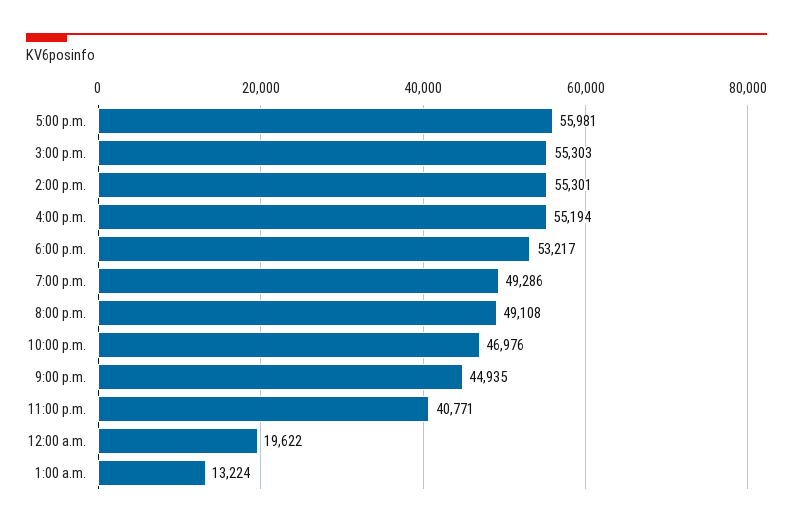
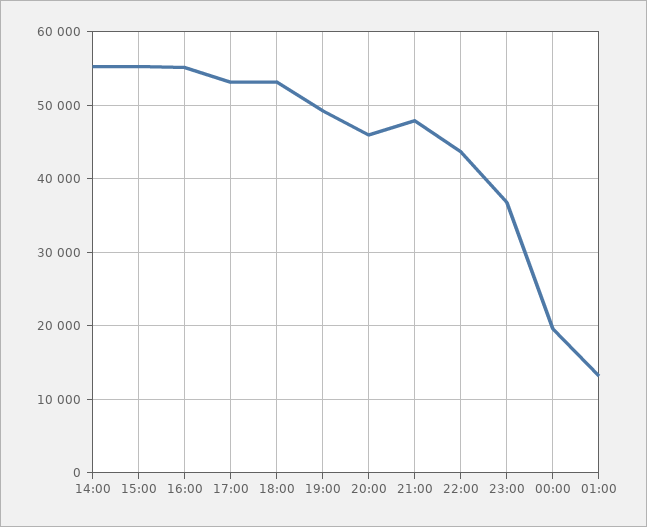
5:00 p.m.: 55981 -> 53000
8:00 p.m.: 49108 -> 46000
10:00 p.m.: 46976 -> 44000
9:00 p.m.: 44935 -> 48000
11:00 p.m.: 40771 -> 37000

